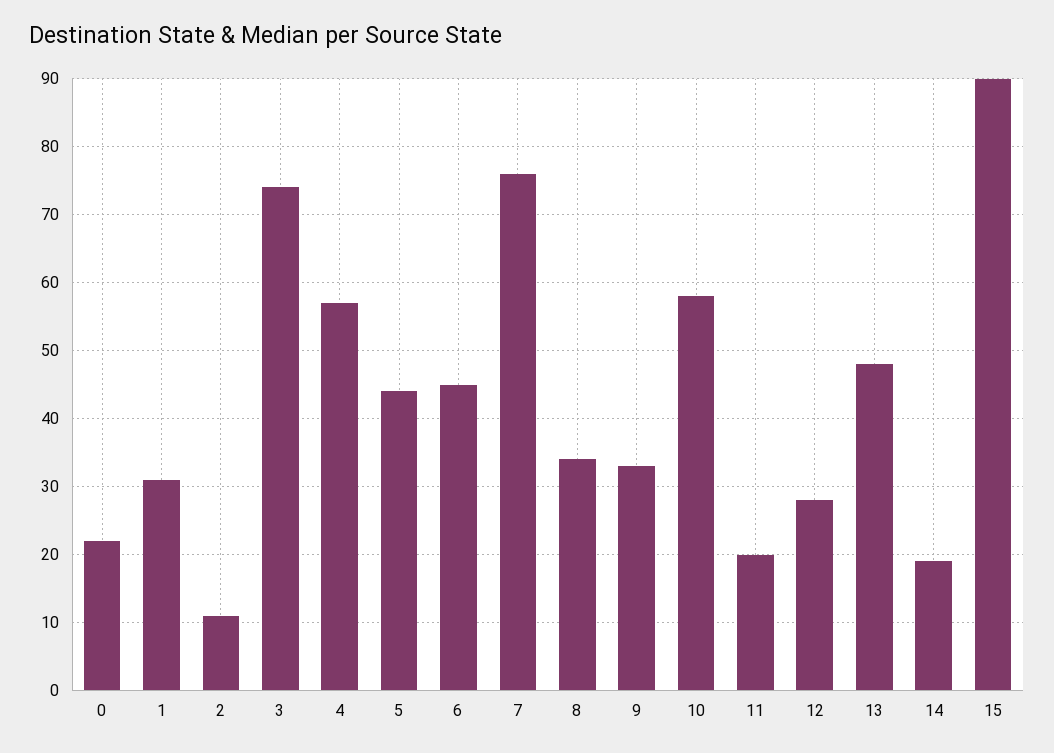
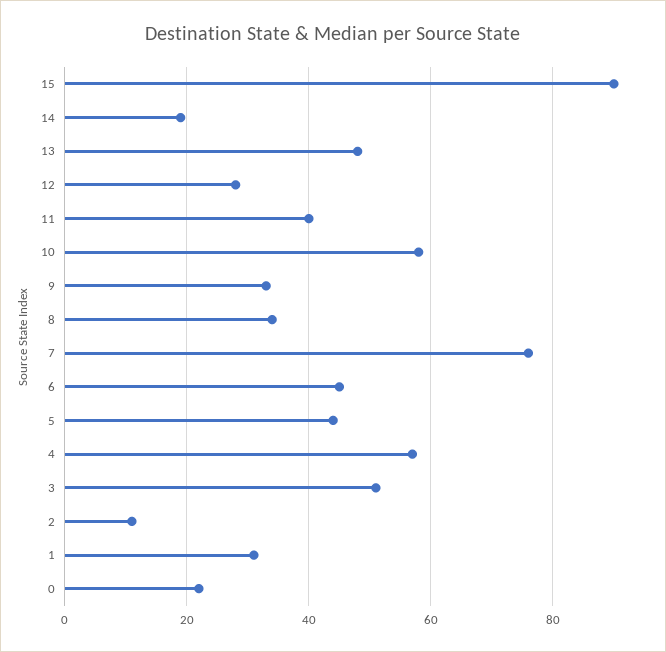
3: 74 -> 50
11: 20 -> 40

